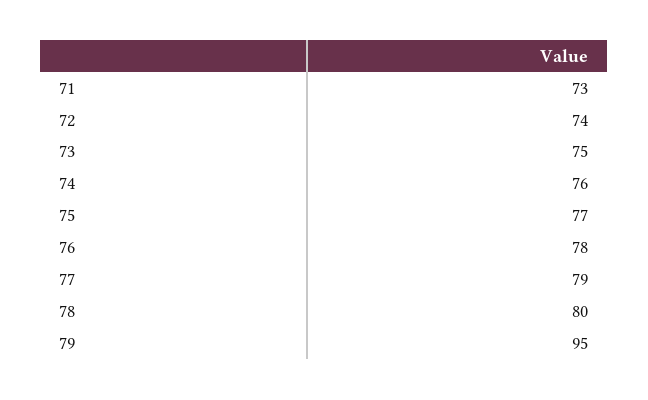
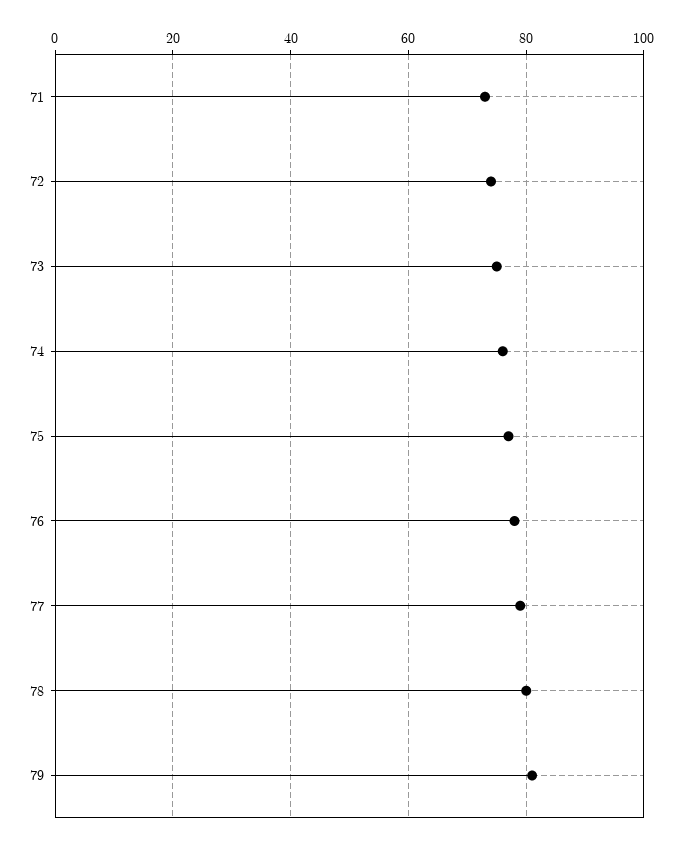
79: 95 -> 80

